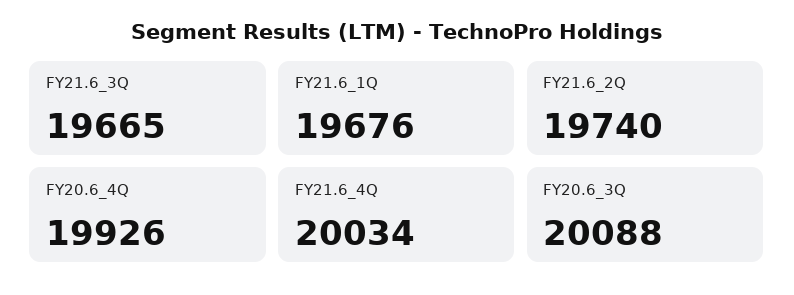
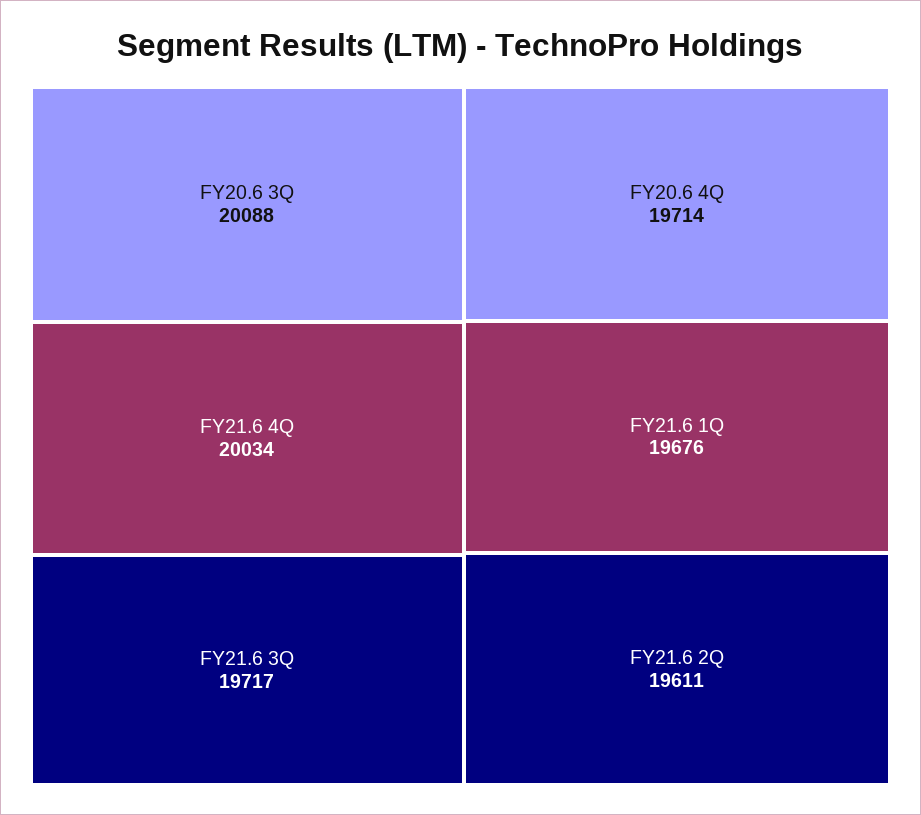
FY21.6_3Q: 19665 -> 19717
FY21.6_2Q: 19740 -> 19611
FY20.6_4Q: 19926 -> 19714

